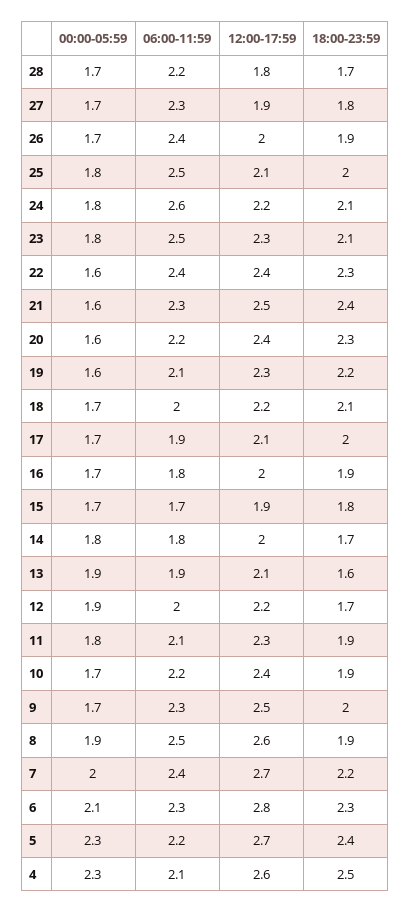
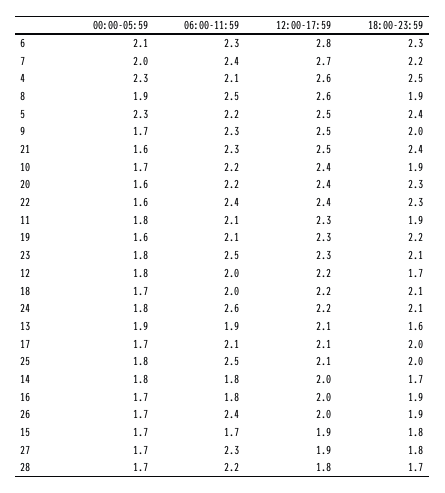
06:00-11:59, 17: 1.9 -> 2.1
00:00-05:59, 12: 1.9 -> 1.8
12:00-17:59, 5: 2.7 -> 2.5

